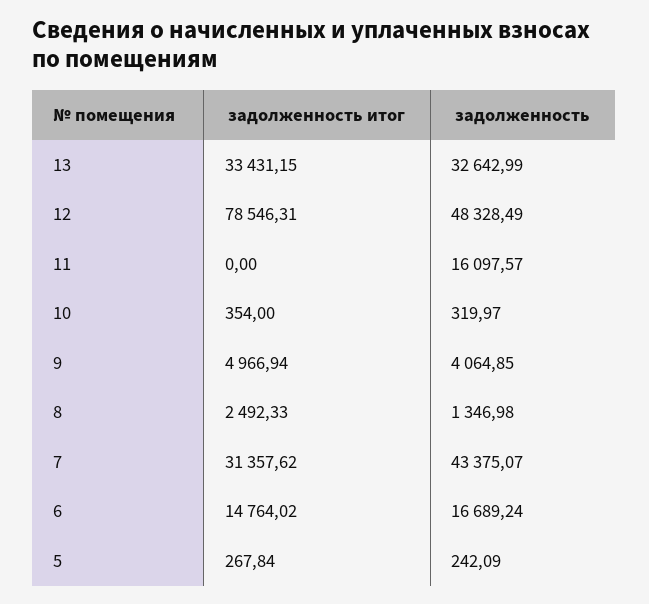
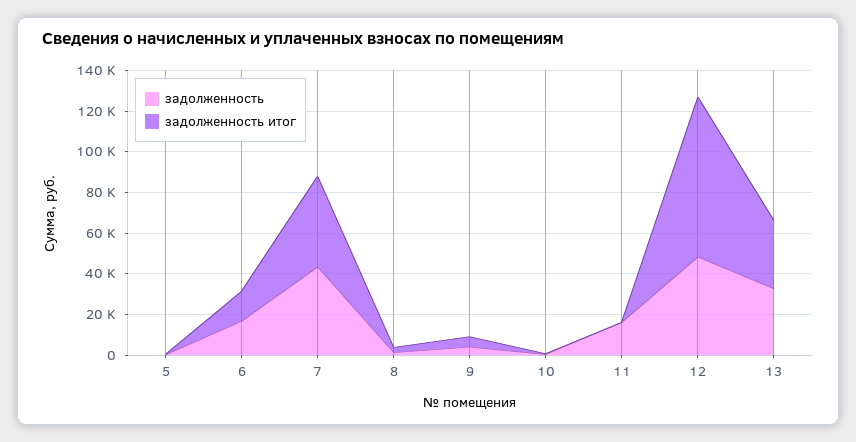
задолженность итог, 7: 31357.62 -> 45000

